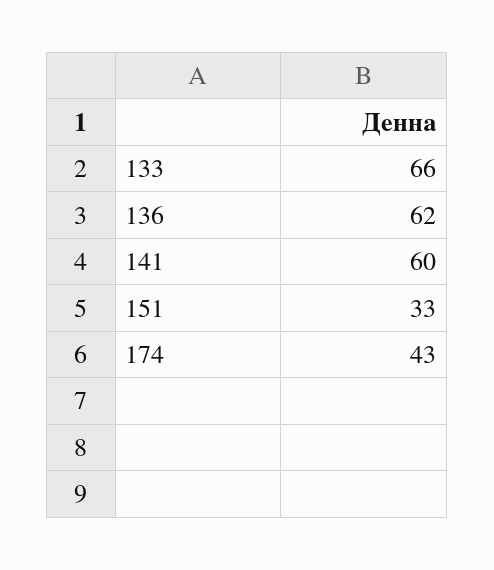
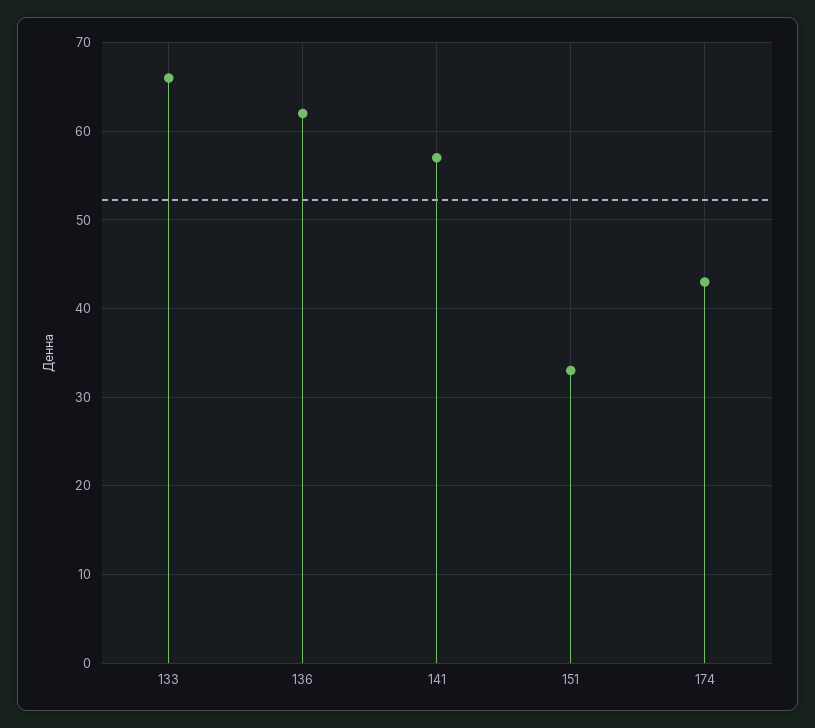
141: 60 -> 57

